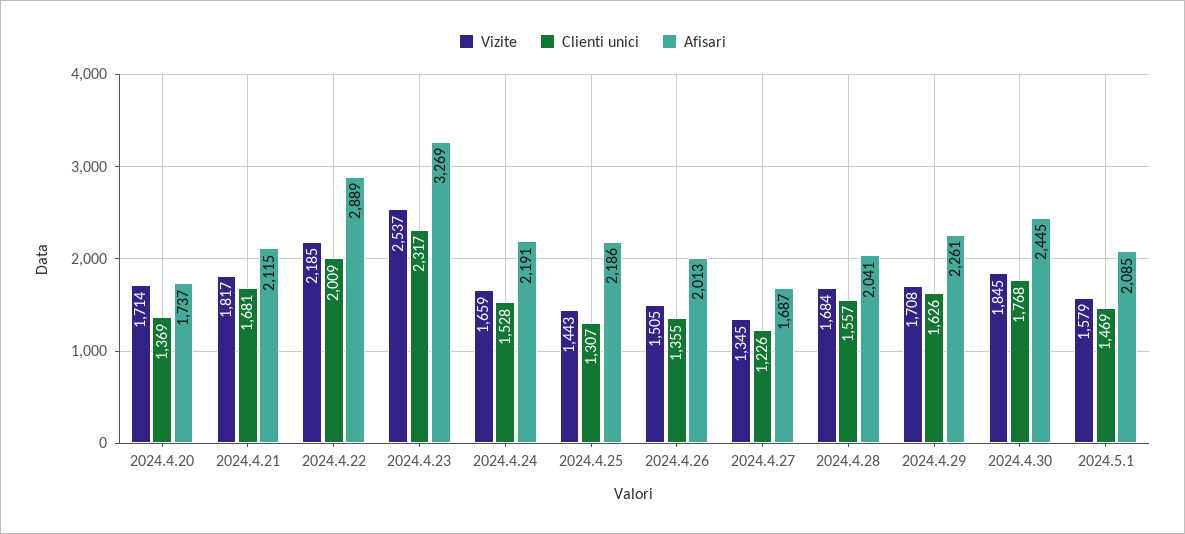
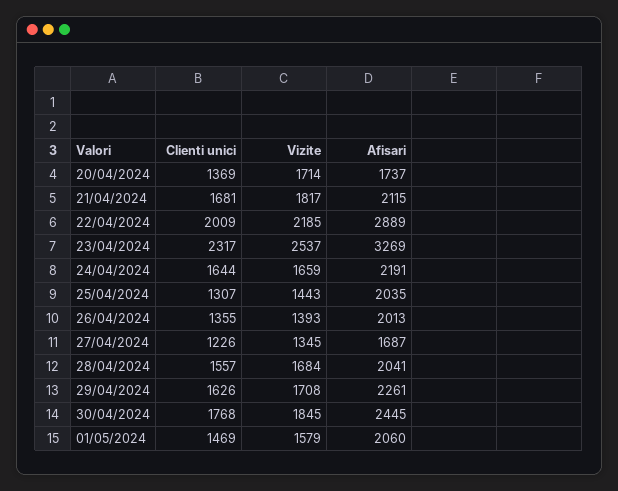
Clienti unici, 2024.4.24: 1528 -> 1644
Afisari, 2024.4.25: 2186 -> 2035
Vizite, 2024.4.26: 1505 -> 1393
Afisari, 2024.5.1: 2085 -> 2060

